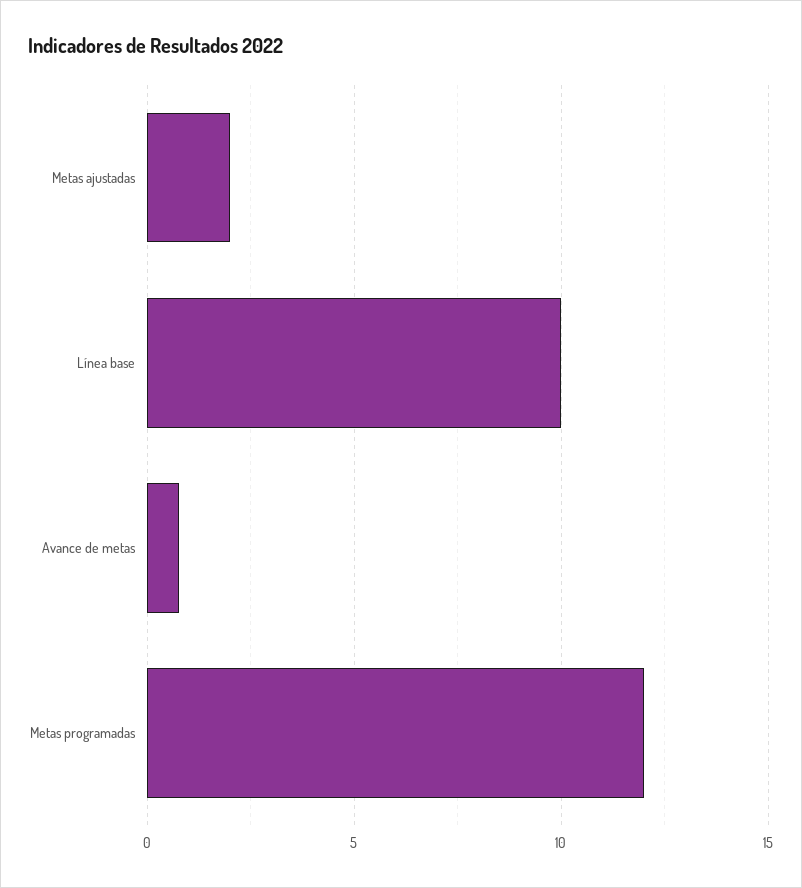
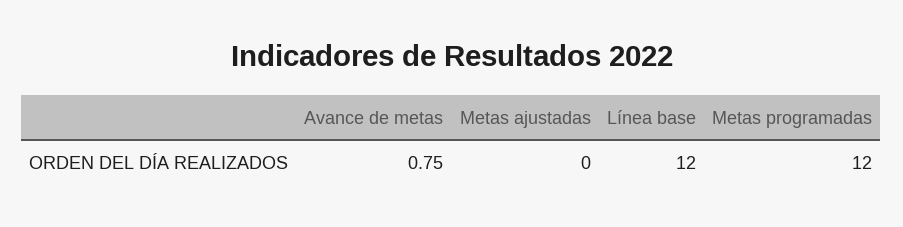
Metas ajustadas: 2 -> 0
Línea base: 10 -> 12

